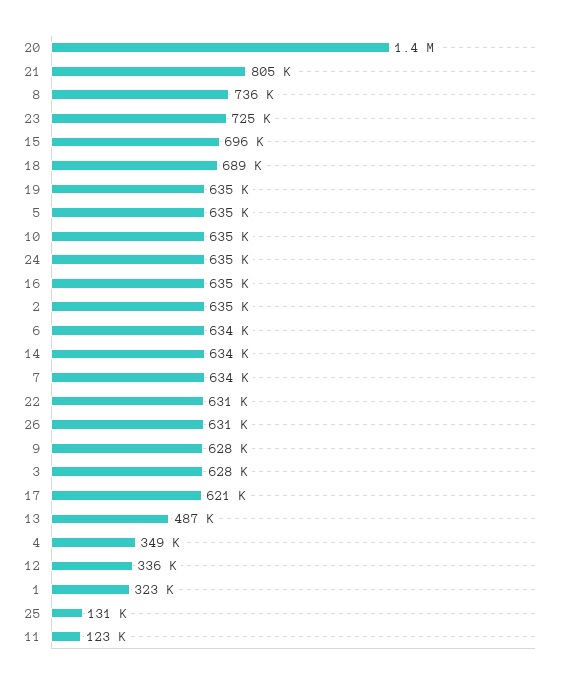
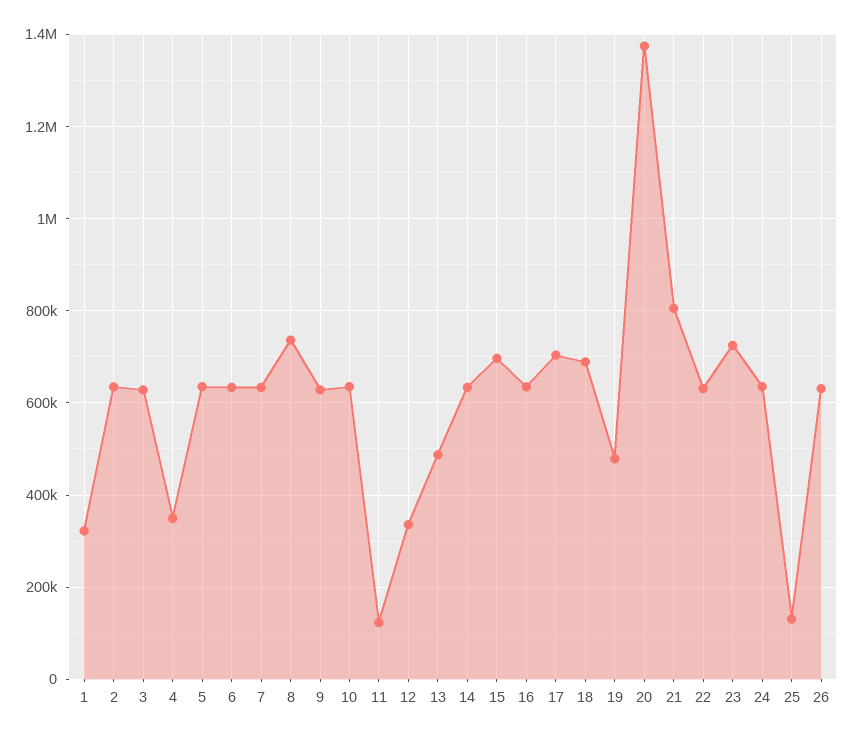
19: 635000 -> 480000
17: 621000 -> 700000

